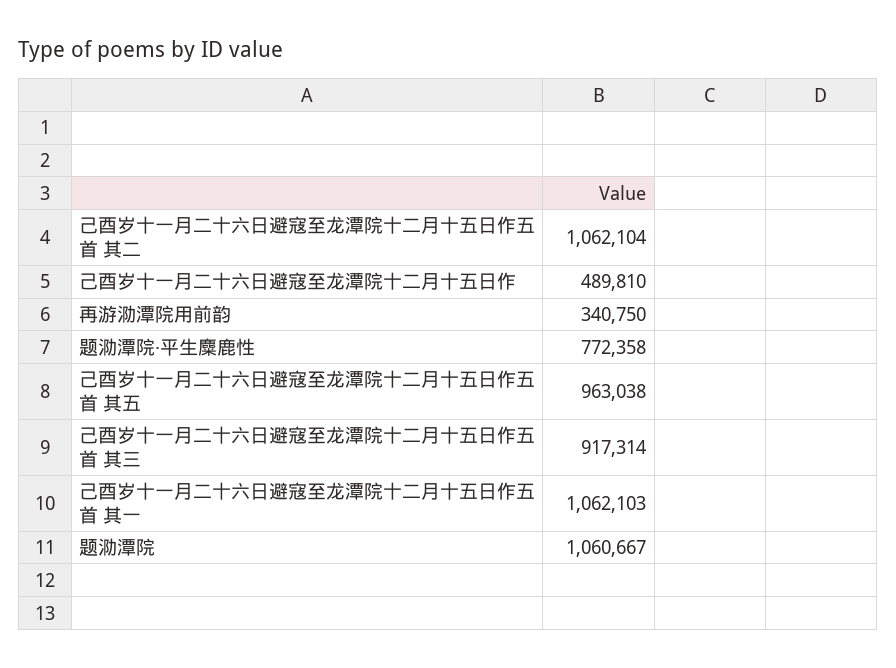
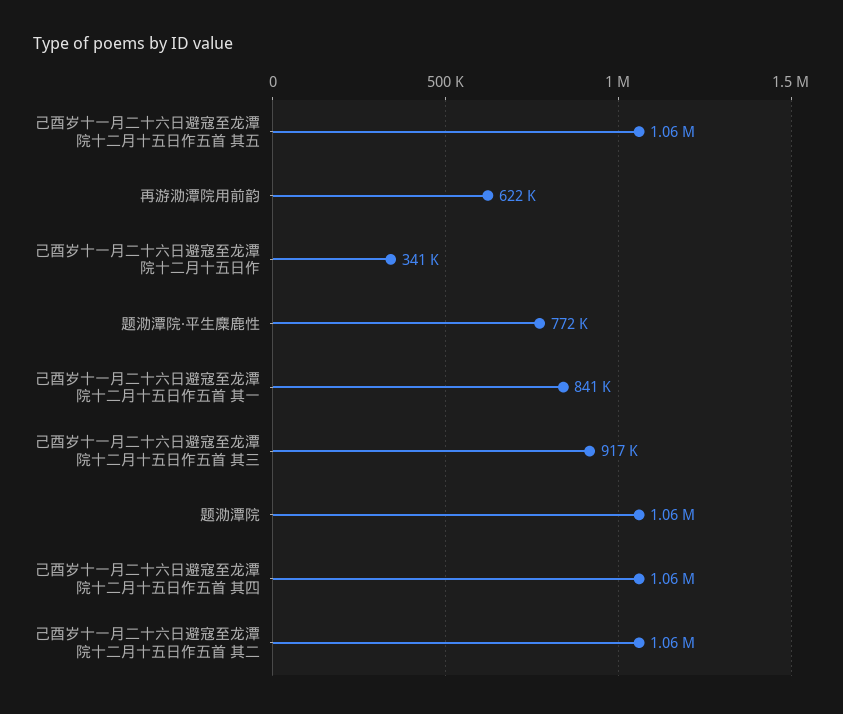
己酉岁十一月二十六日避寇至龙潭院十二月十五日作: 489810 -> 341000
再游泐潭院用前韵: 340750 -> 622000
己酉岁十一月二十六日避寇至龙潭院十二月十五日作五首 其五: 963038 -> 1060000
己酉岁十一月二十六日避寇至龙潭院十二月十五日作五首 其一: 1062103 -> 841000
己酉岁十一月二十六日避寇至龙潭院十二月十五日作五首 其四: none -> 1060000

